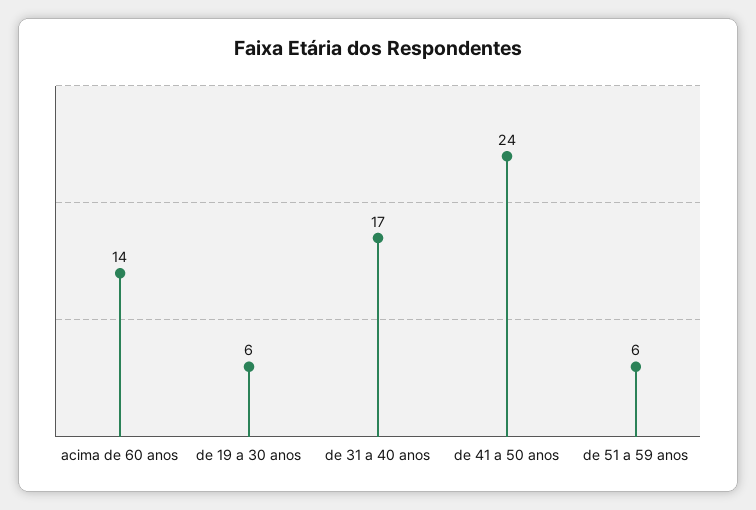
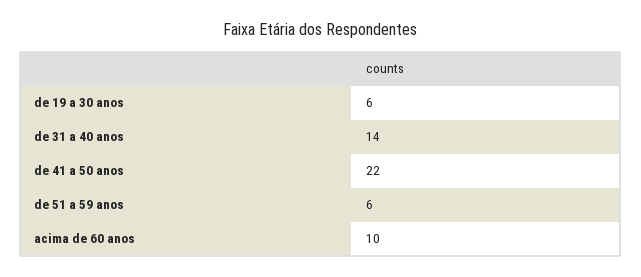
acima de 60 anos: 14 -> 10
de 31 a 40 anos: 17 -> 14
de 41 a 50 anos: 24 -> 22

